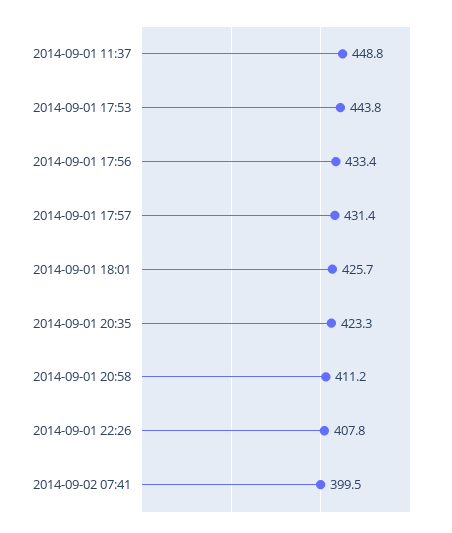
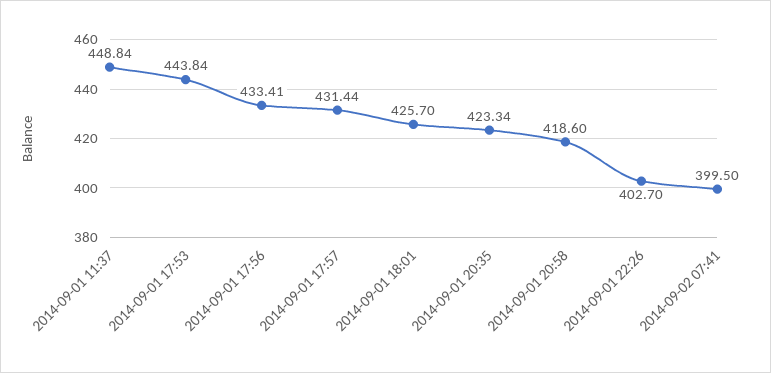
2014-09-01 20:58: 411.2 -> 418.6
2014-09-01 22:26: 407.8 -> 402.7

